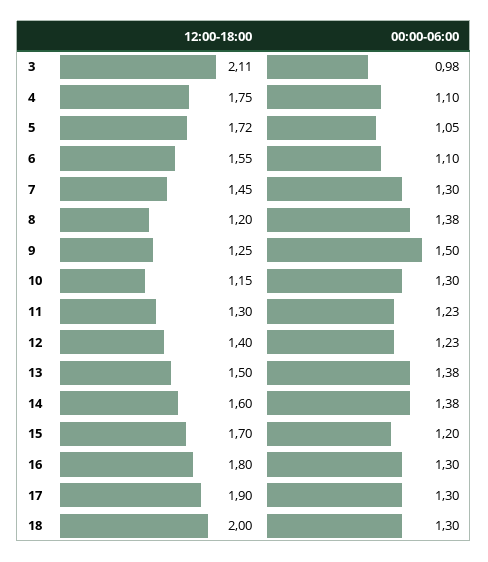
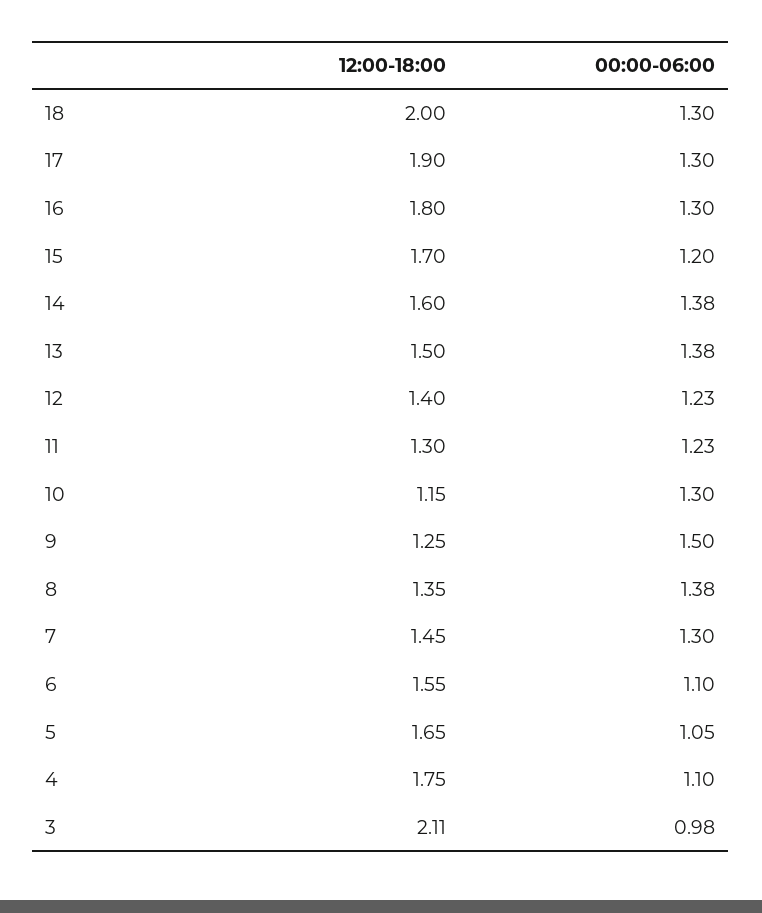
12:00-18:00, 5: 1.72 -> 1.65
12:00-18:00, 8: 1.2 -> 1.35

